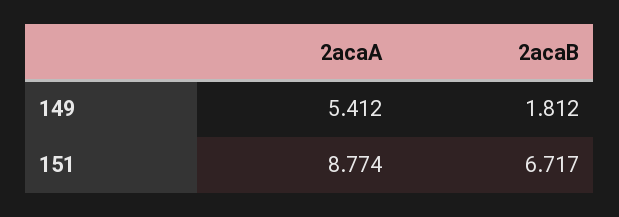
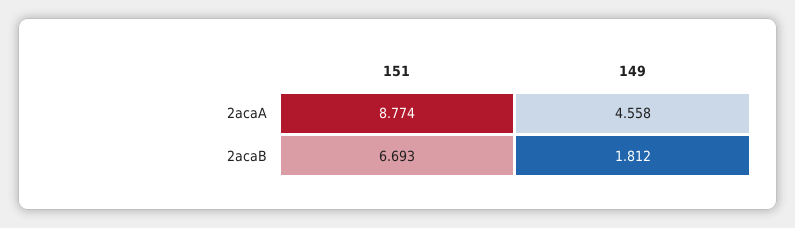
2acaA, 149: 5.412 -> 4.558
2acaB, 151: 6.717 -> 6.693

